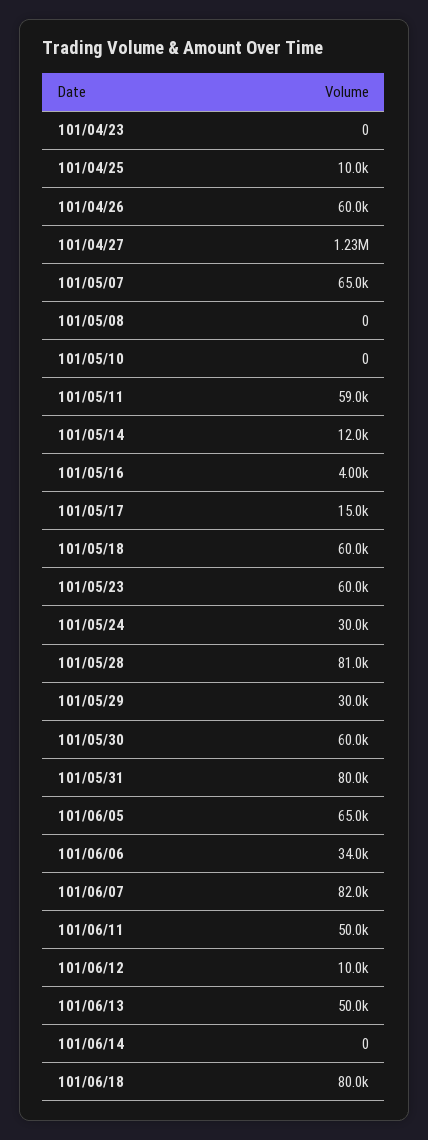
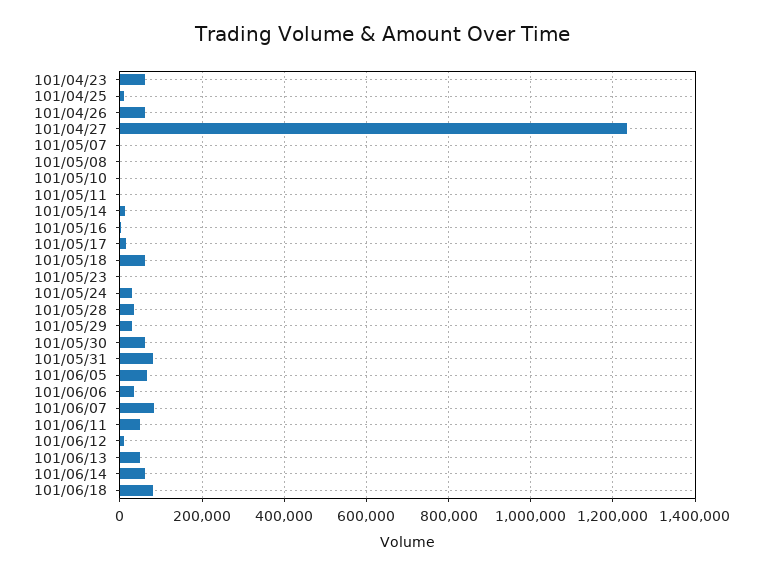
101/04/23: 0 -> 60000
101/05/07: 65000 -> 0
101/05/11: 59000 -> 0
101/05/23: 60000 -> 0
101/05/28: 81000 -> 40000
101/06/14: 0 -> 60000

